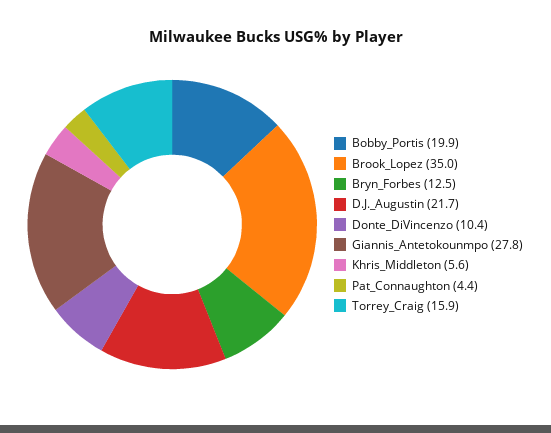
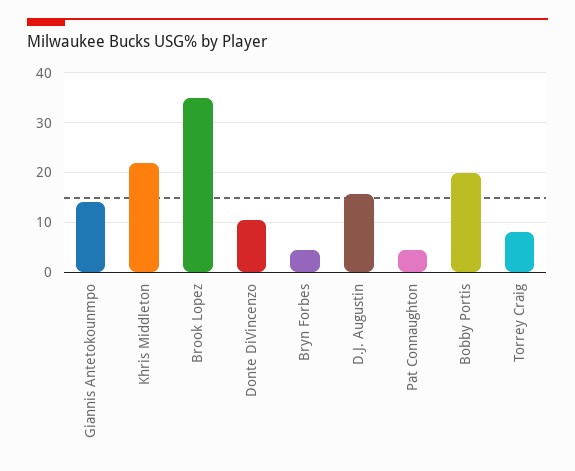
Bryn_Forbes: 12.5 -> 4
D.J._Augustin: 21.7 -> 16
Giannis_Antetokounmpo: 27.8 -> 14
Khris_Middleton: 5.6 -> 22
Torrey_Craig: 15.9 -> 8

